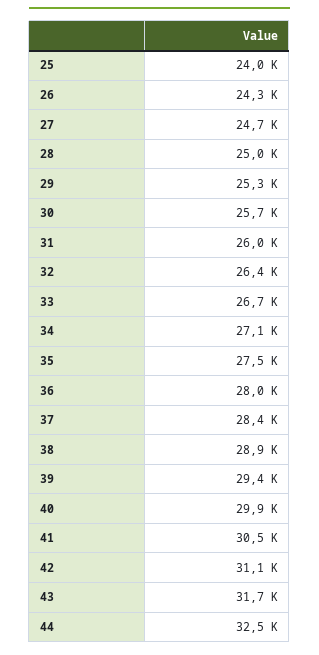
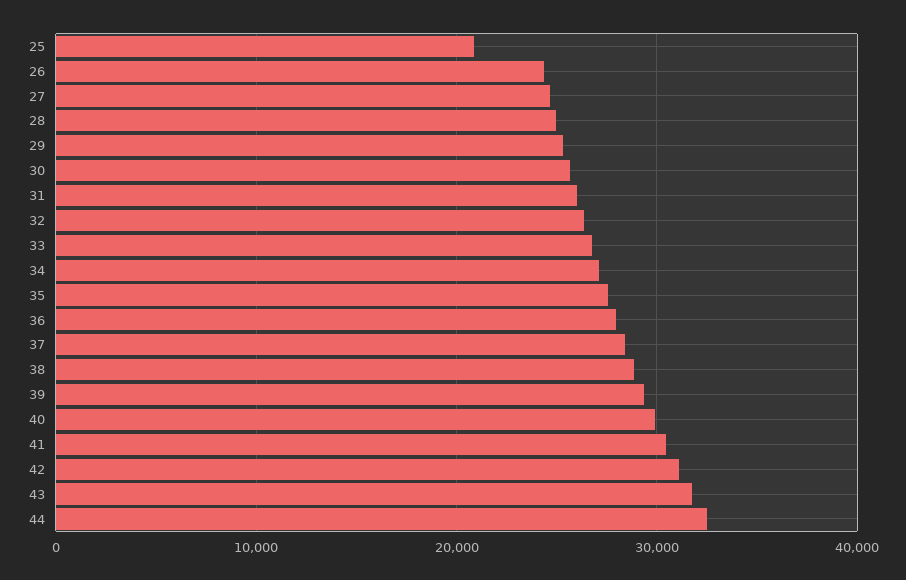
25: 24000 -> 21000

